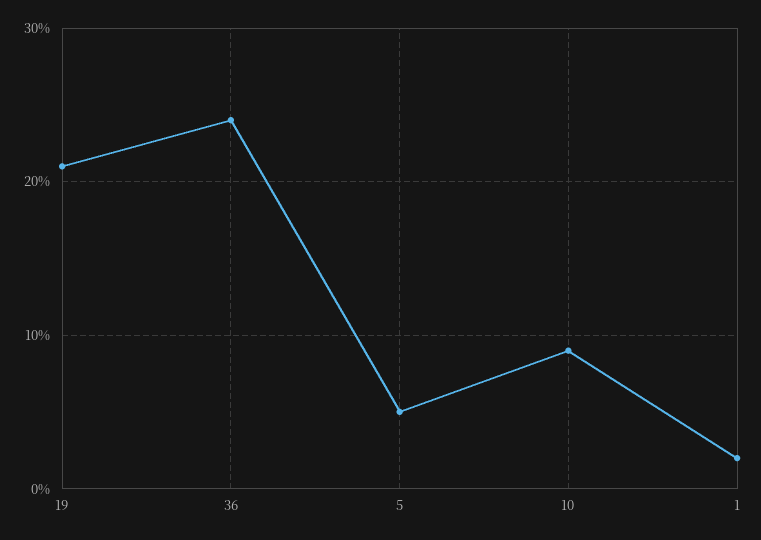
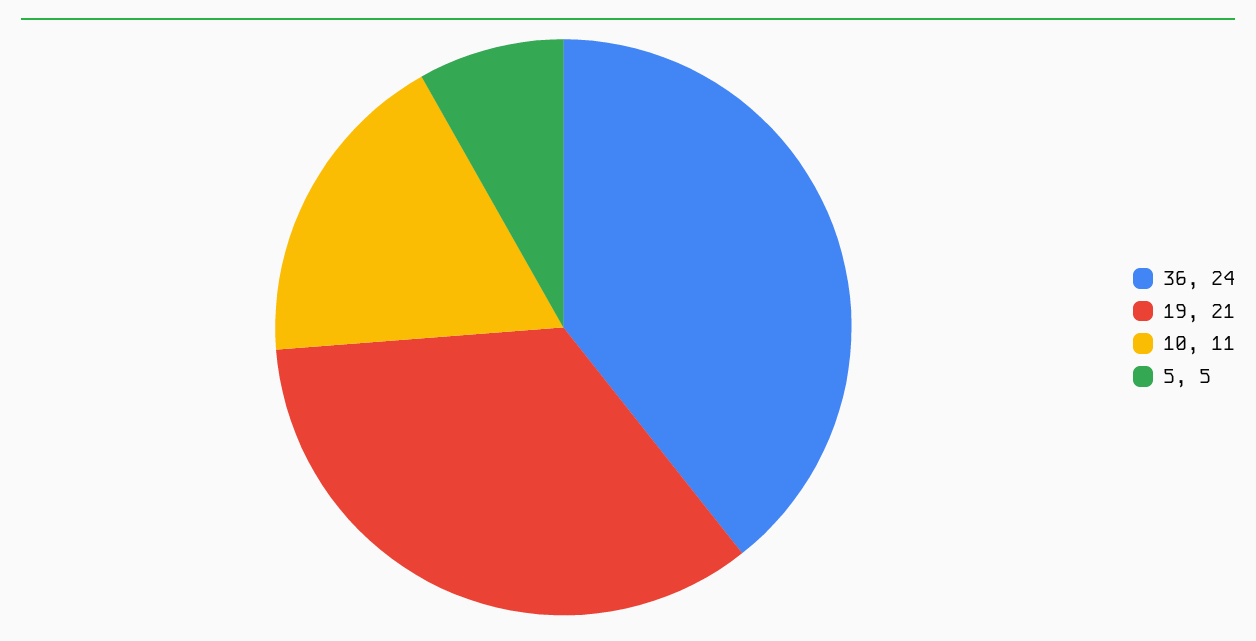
10: 9 -> 11
1: 2 -> none

